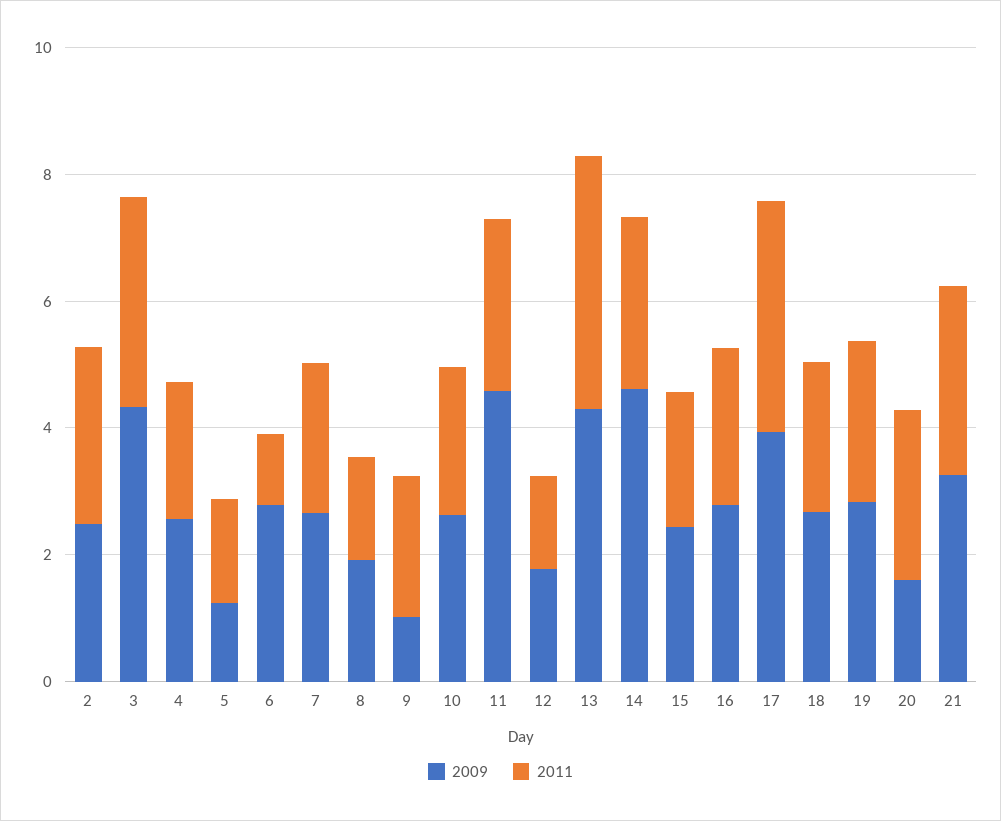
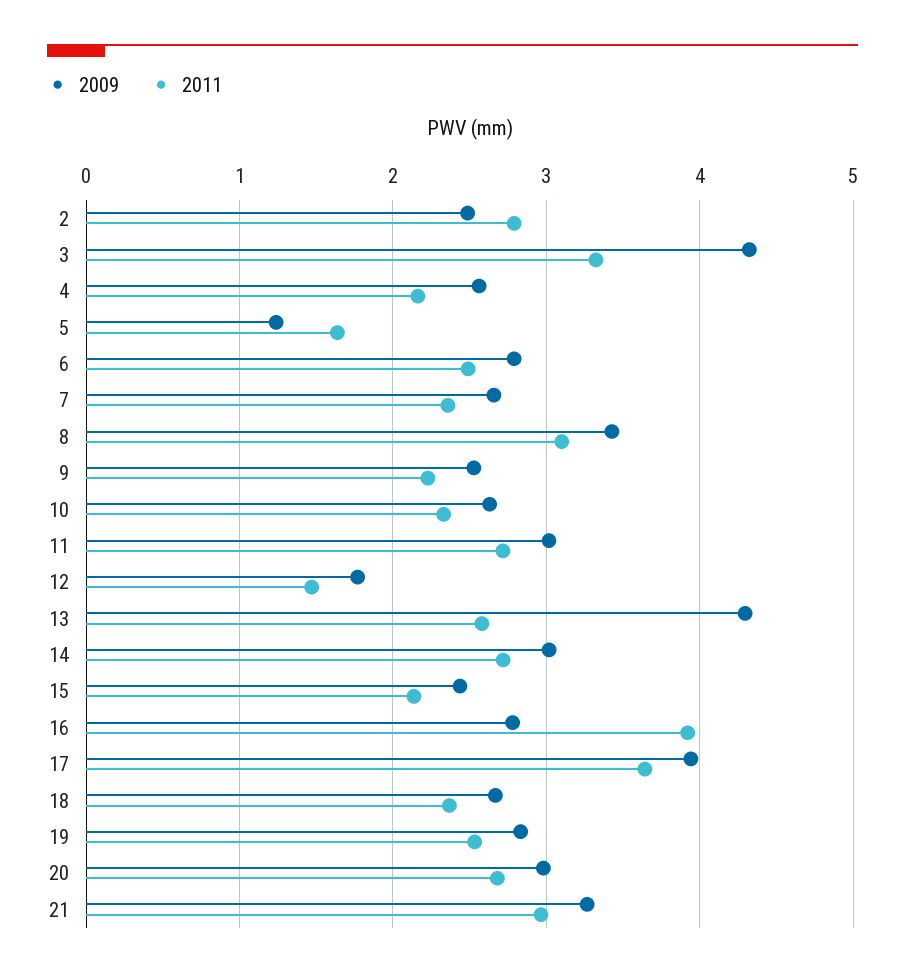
2011, 6: 1 -> 2.5
2009, 8: 2 -> 3.4
2011, 8: 1.5 -> 3.1
2009, 9: 1 -> 2.5
2009, 11: 4.5 -> 3
2011, 13: 4 -> 2.6
2009, 14: 4.5 -> 3
2011, 16: 2.5 -> 3.9
2009, 20: 1.5 -> 3

